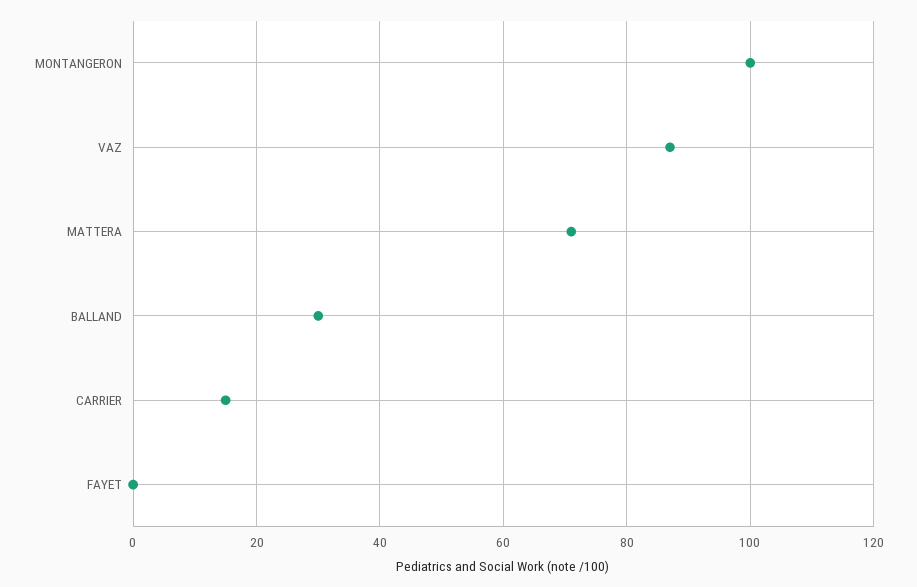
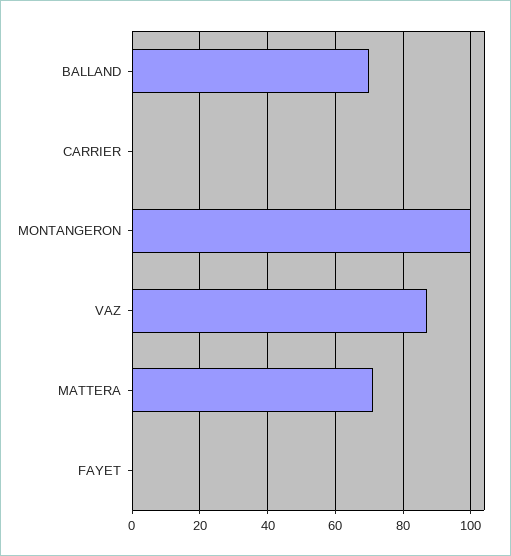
BALLAND: 30 -> 70
CARRIER: 15 -> 0

